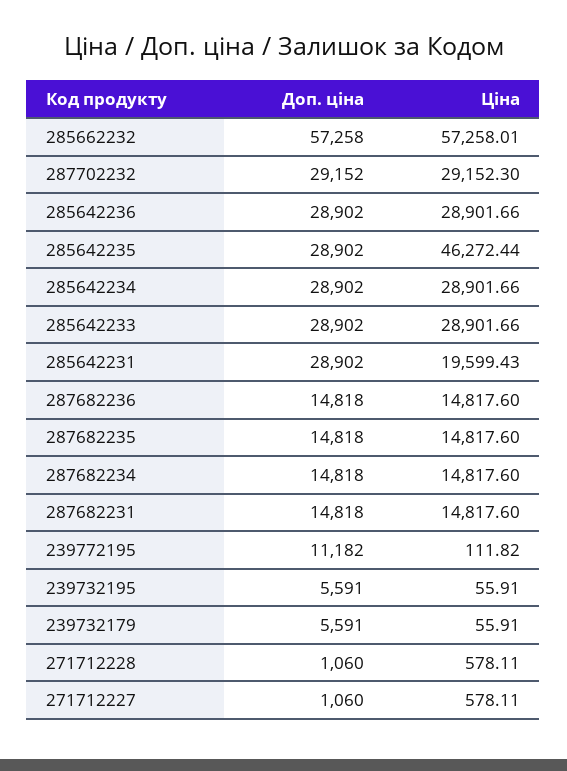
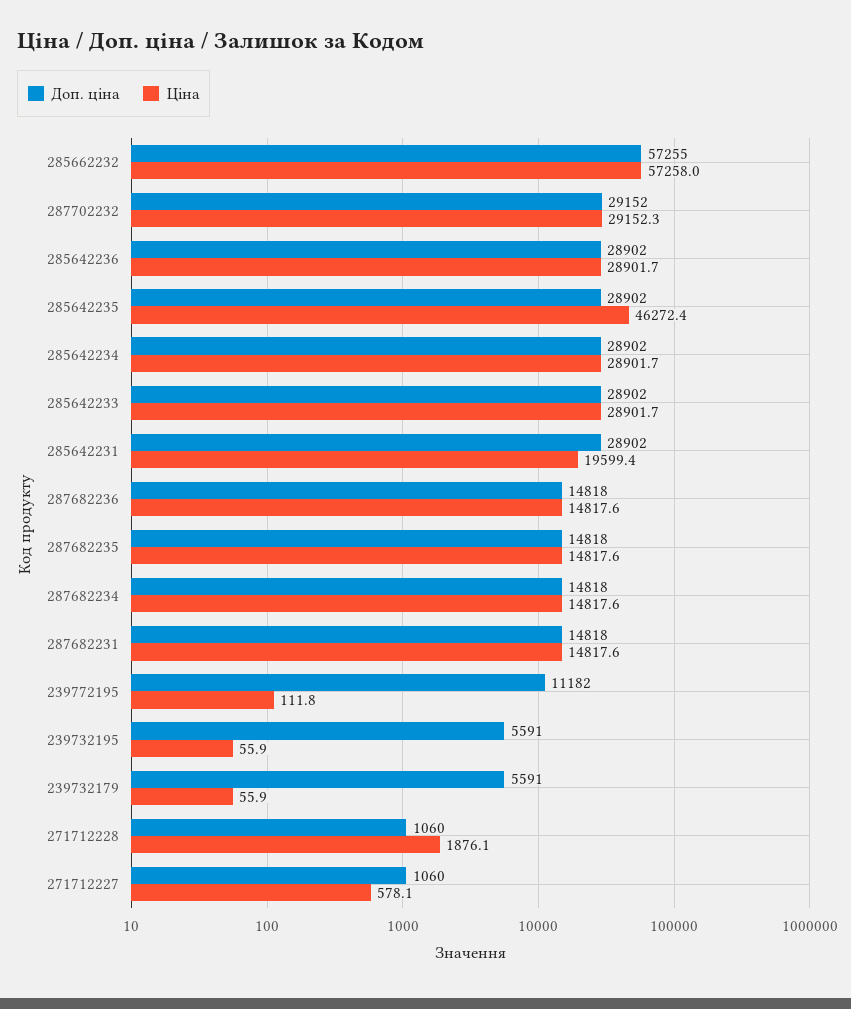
Доп. ціна, 285662232: 57258 -> 57255
Ціна, 271712228: 578.11 -> 1876.1

